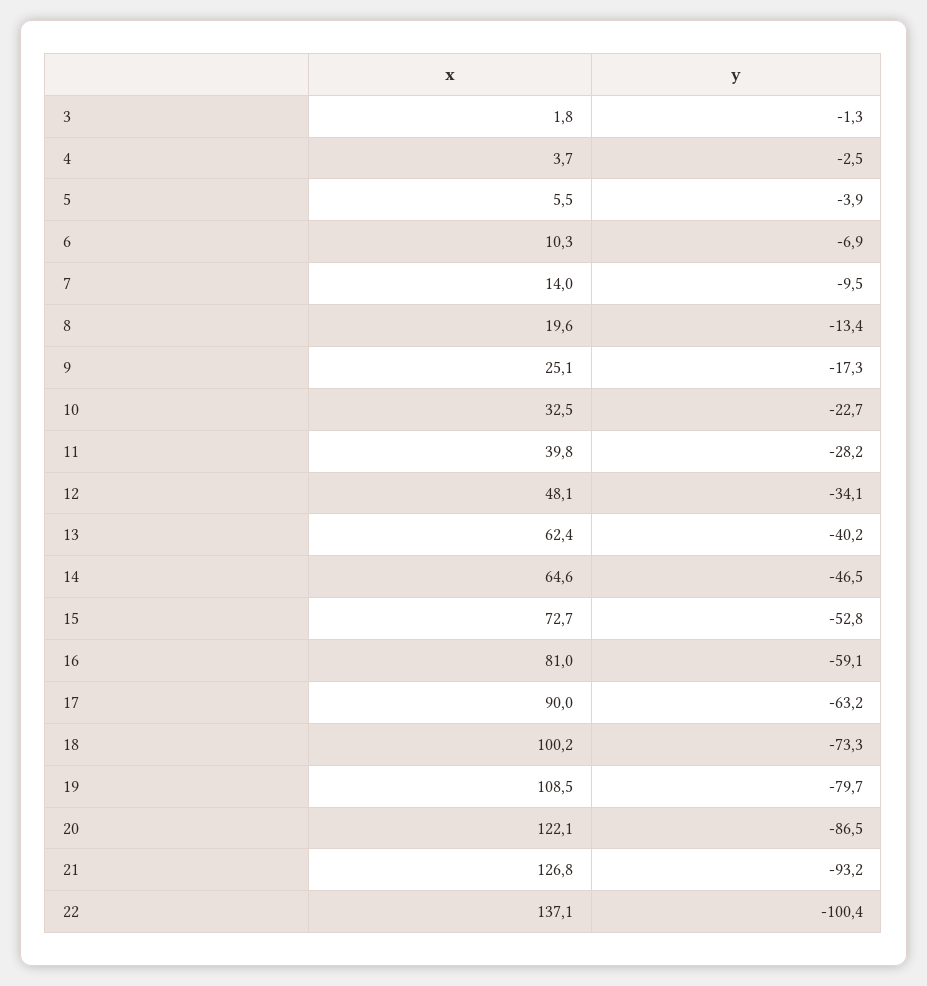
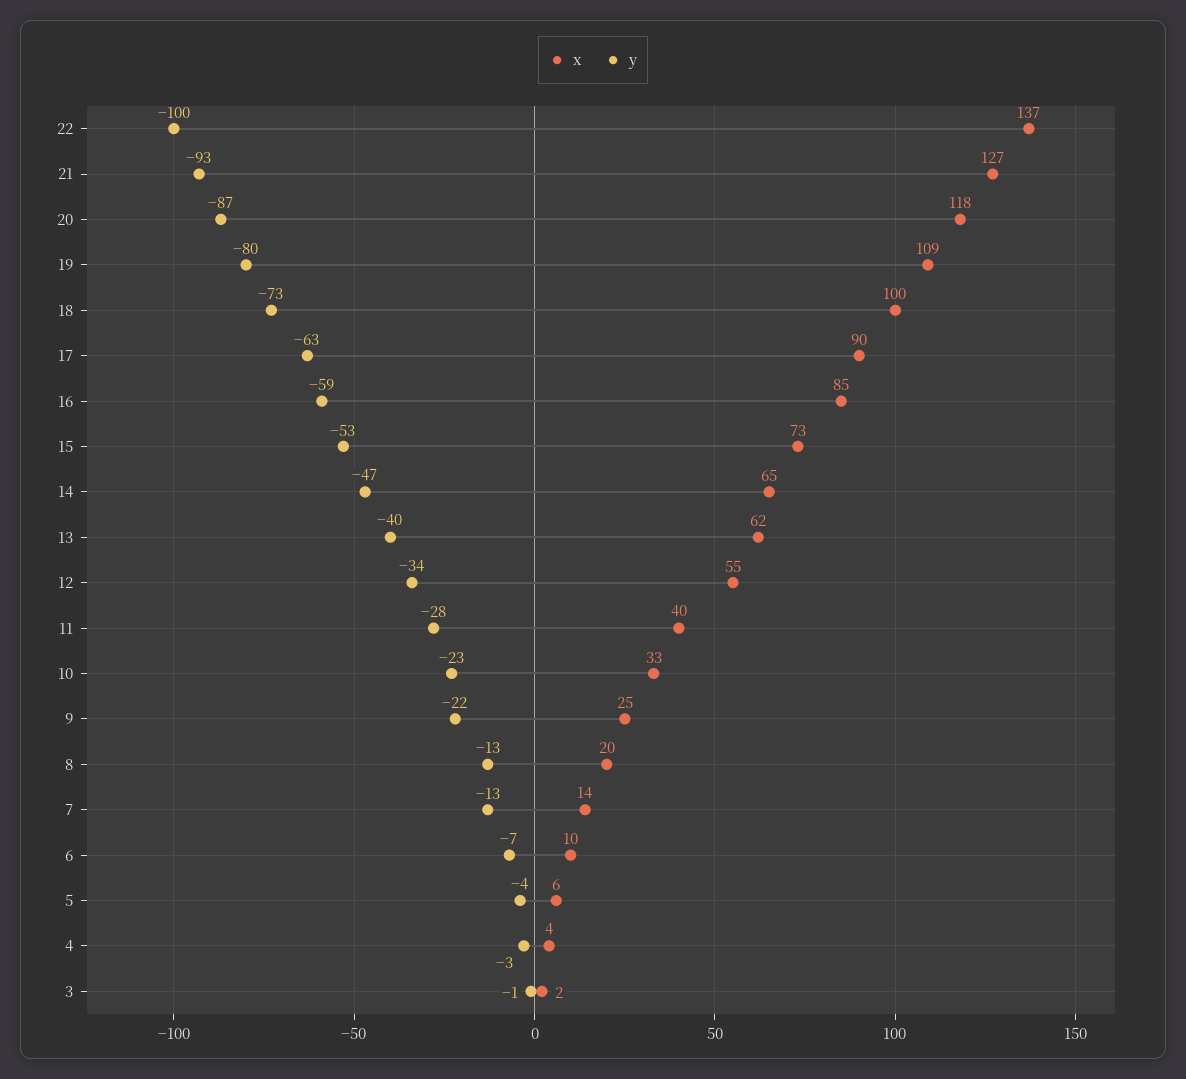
y, 7: -9.5 -> -13
y, 9: -17.3 -> -22
x, 12: 48.1 -> 55
x, 16: 81 -> 85
x, 20: 122.1 -> 118

